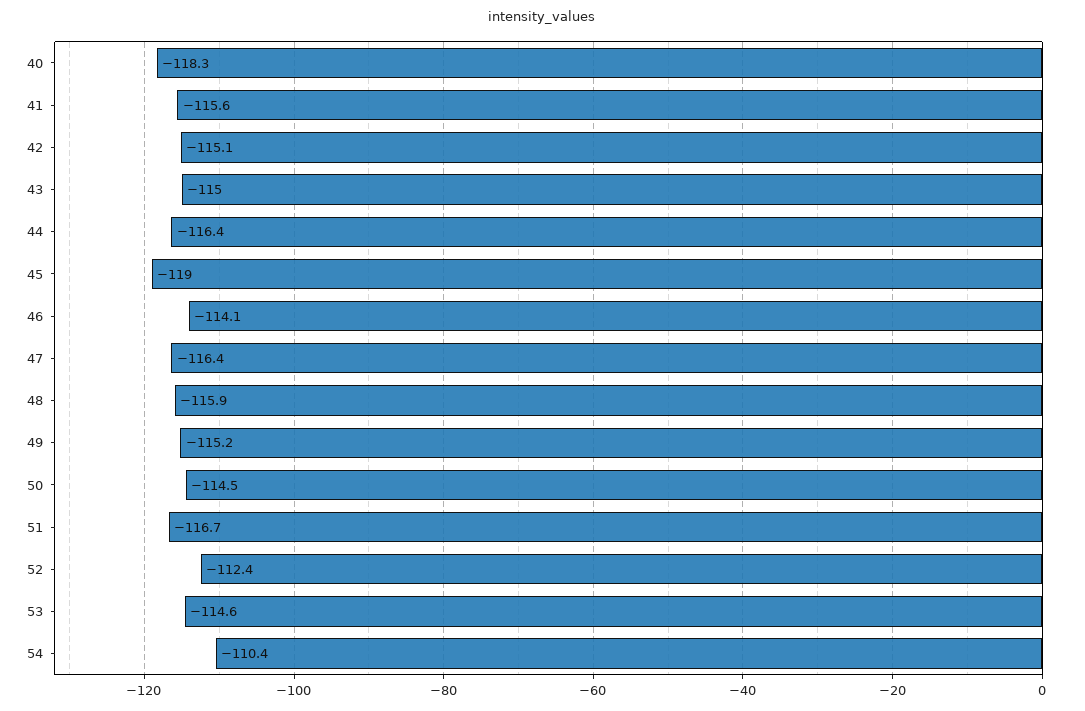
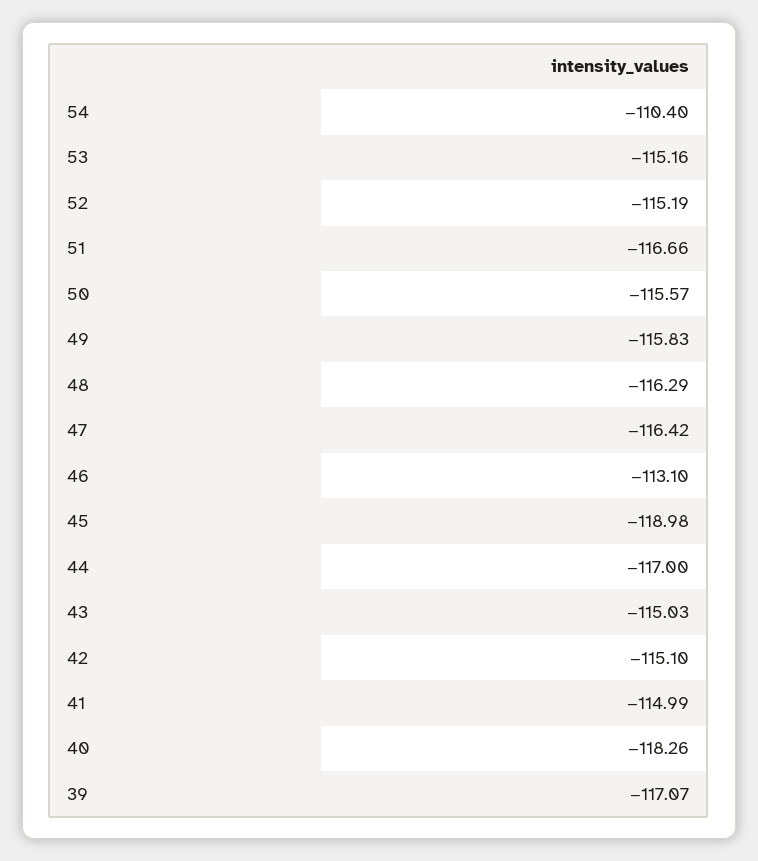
41: -115.6 -> -114.99
44: -116.4 -> -117
46: -114.1 -> -113.1
48: -115.9 -> -116.29
49: -115.2 -> -115.83
50: -114.5 -> -115.57
52: -112.4 -> -115.19
53: -114.6 -> -115.16
39: none -> -117.07

